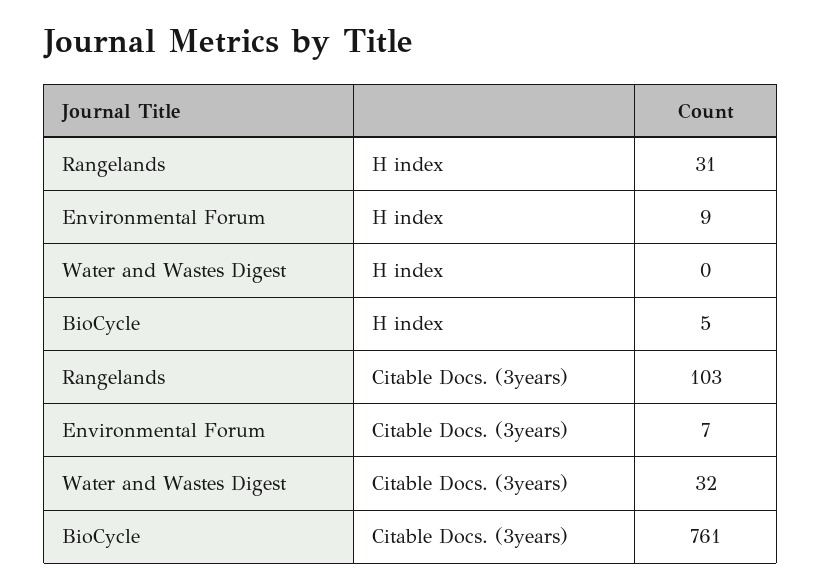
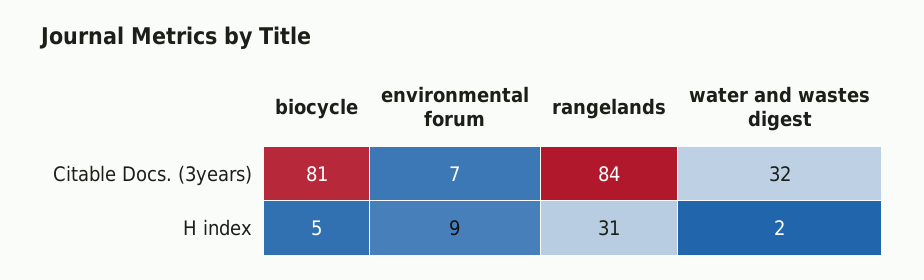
Water and Wastes Digest, H index: 0 -> 2
Rangelands, Citable Docs. (3years): 103 -> 84
BioCycle, Citable Docs. (3years): 761 -> 81

